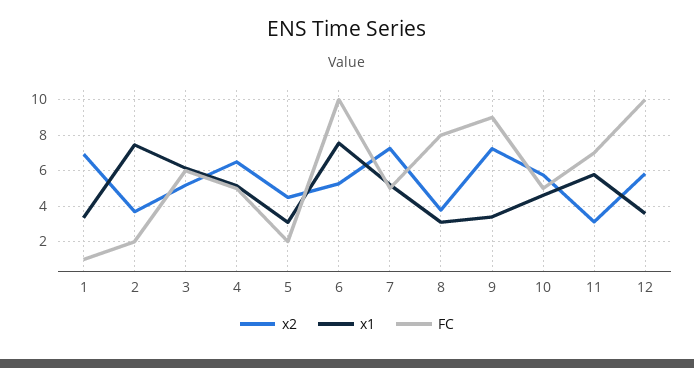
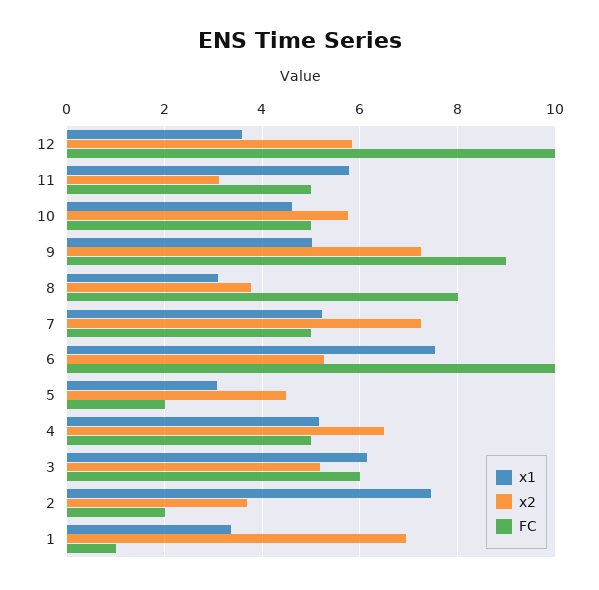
x1, 9: 3.5 -> 5
FC, 11: 7 -> 5

